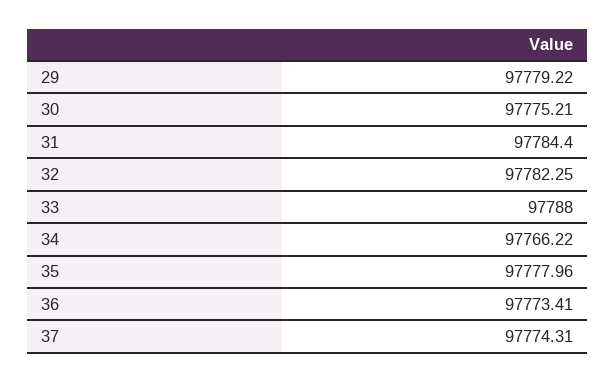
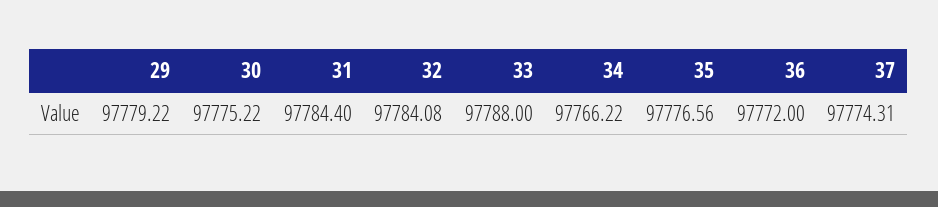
30: 97775.21 -> 97775.22
32: 97782.25 -> 97784.08
35: 97777.96 -> 97776.56
36: 97773.41 -> 97772

